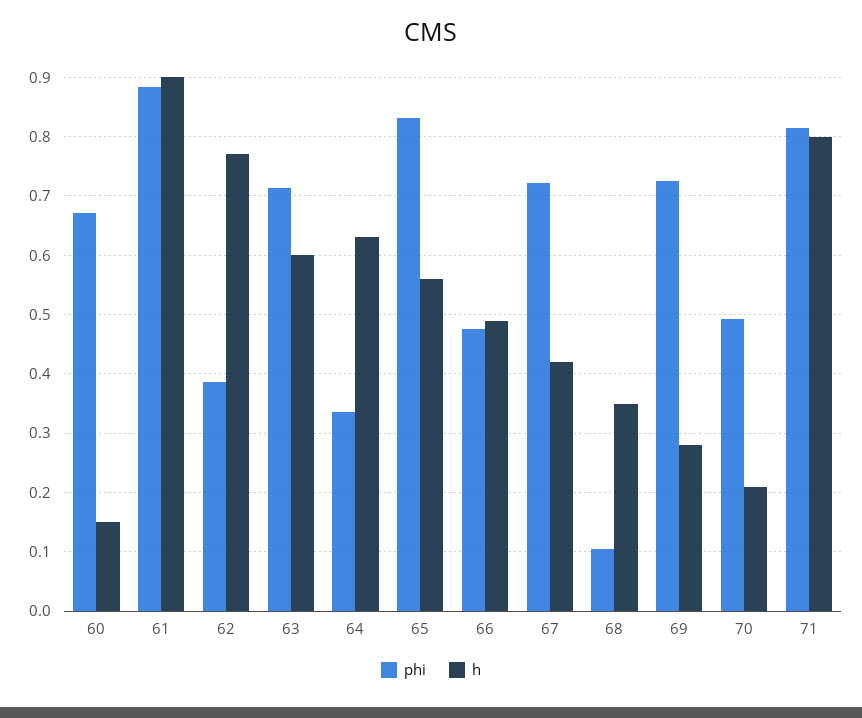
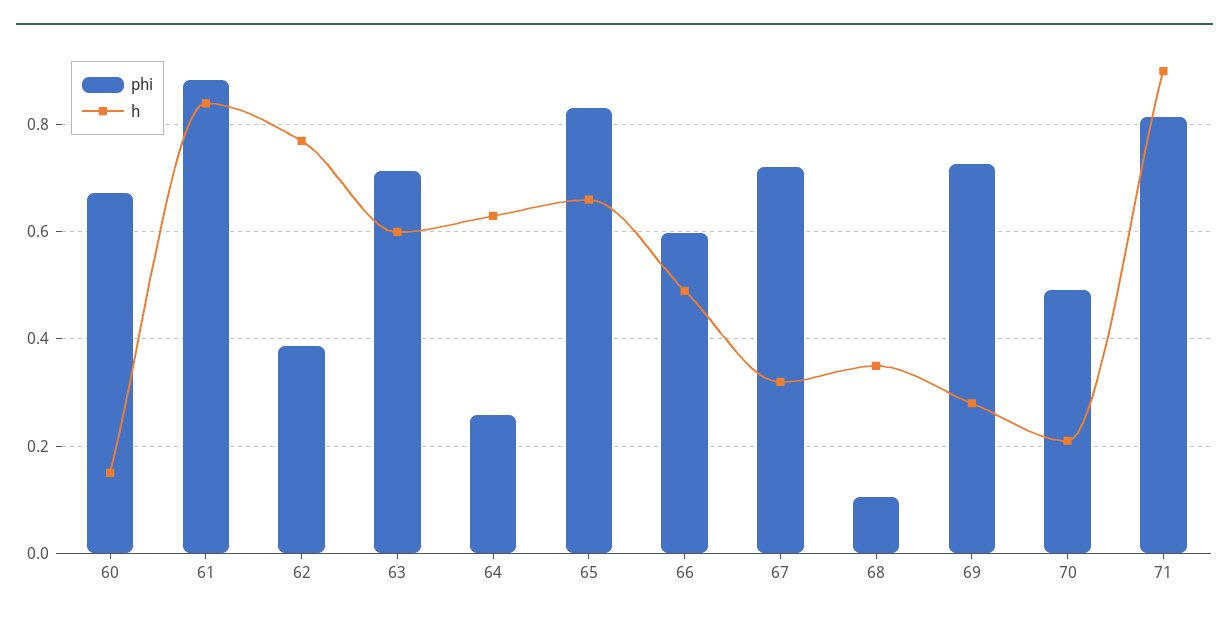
h, 61: 0.9 -> 0.84
phi, 64: 0.34 -> 0.26
h, 65: 0.56 -> 0.66
phi, 66: 0.48 -> 0.6
h, 67: 0.42 -> 0.32
h, 71: 0.8 -> 0.9

